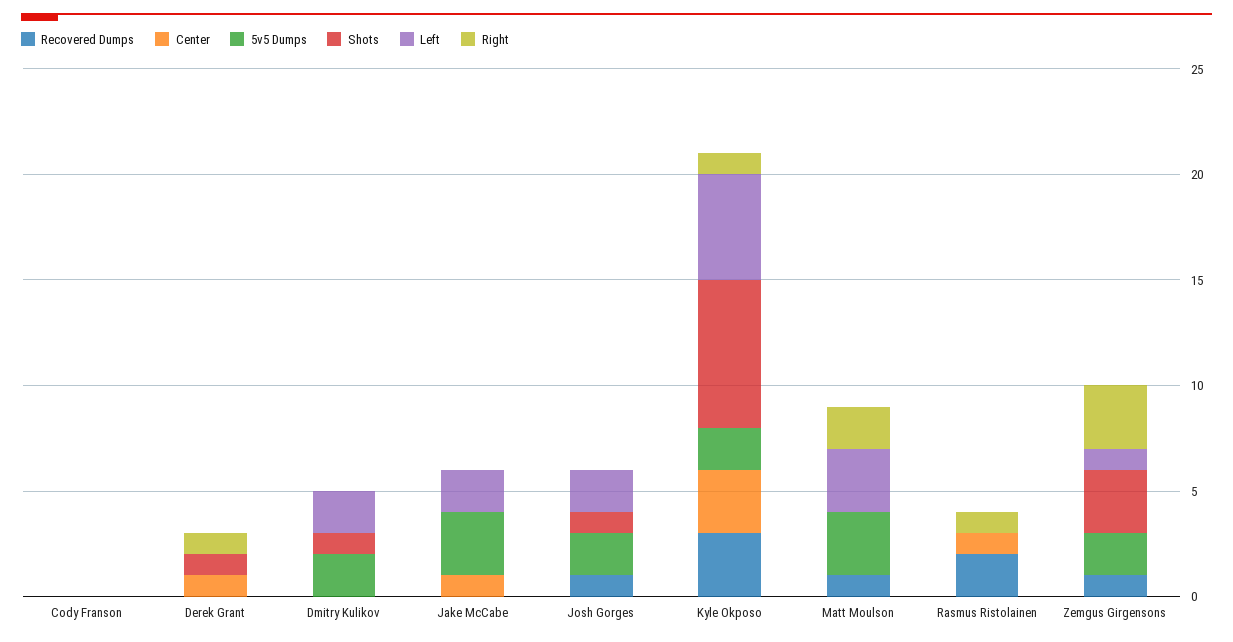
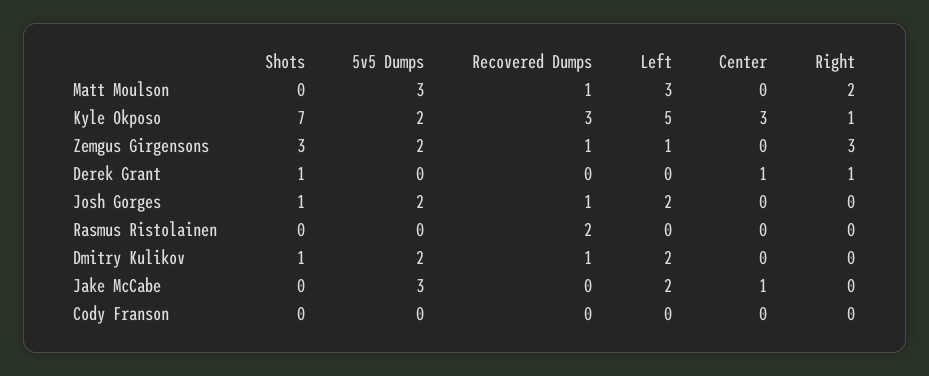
Recovered Dumps, Dmitry Kulikov: 0 -> 1
Center, Rasmus Ristolainen: 1 -> 0
Right, Rasmus Ristolainen: 1 -> 0

